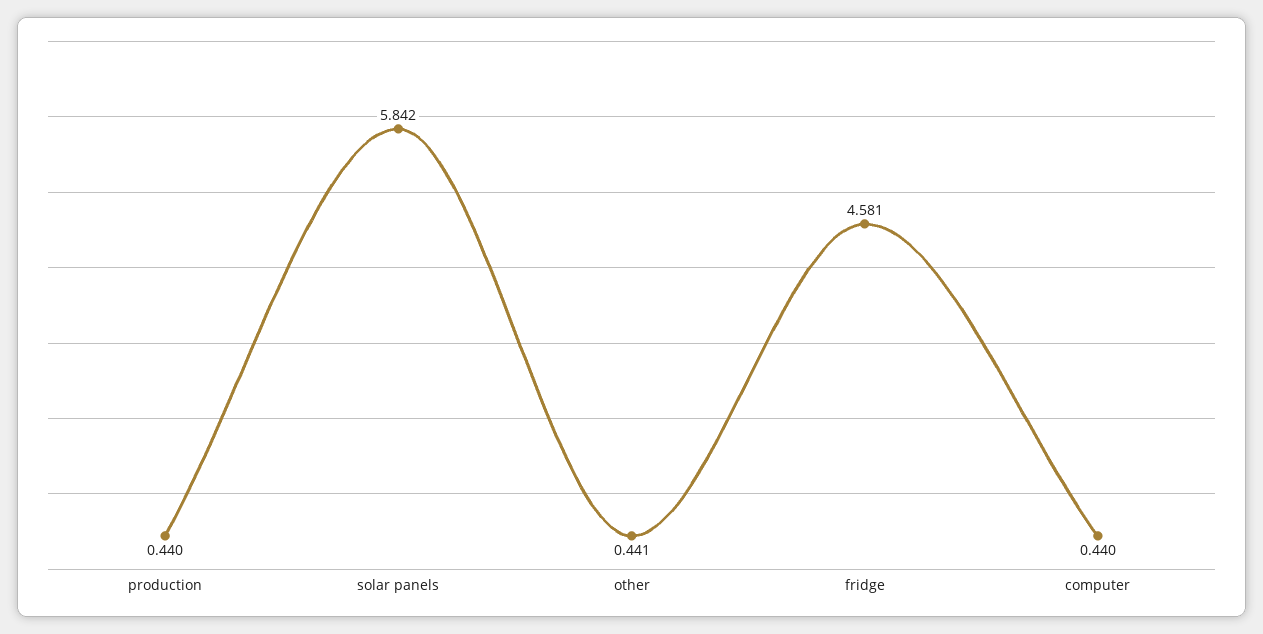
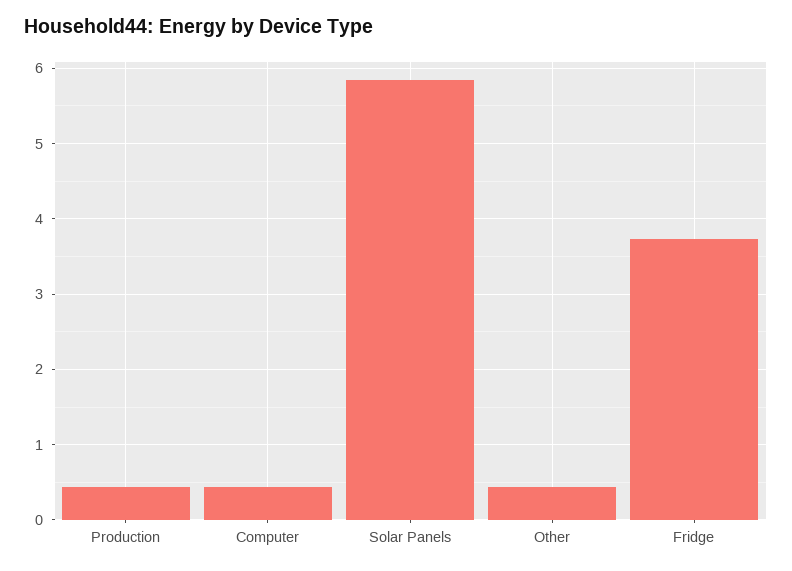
fridge: 4.581 -> 3.7

